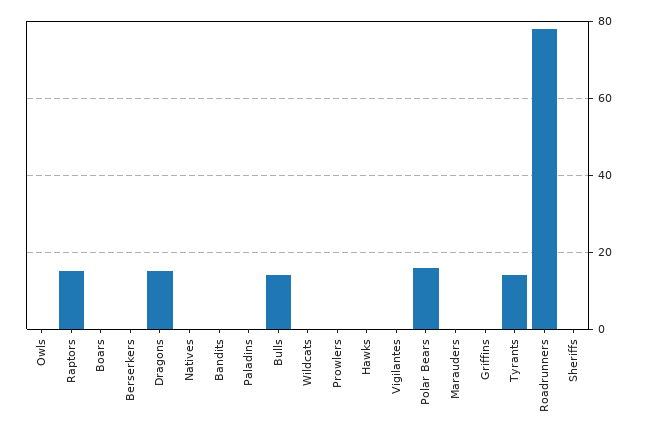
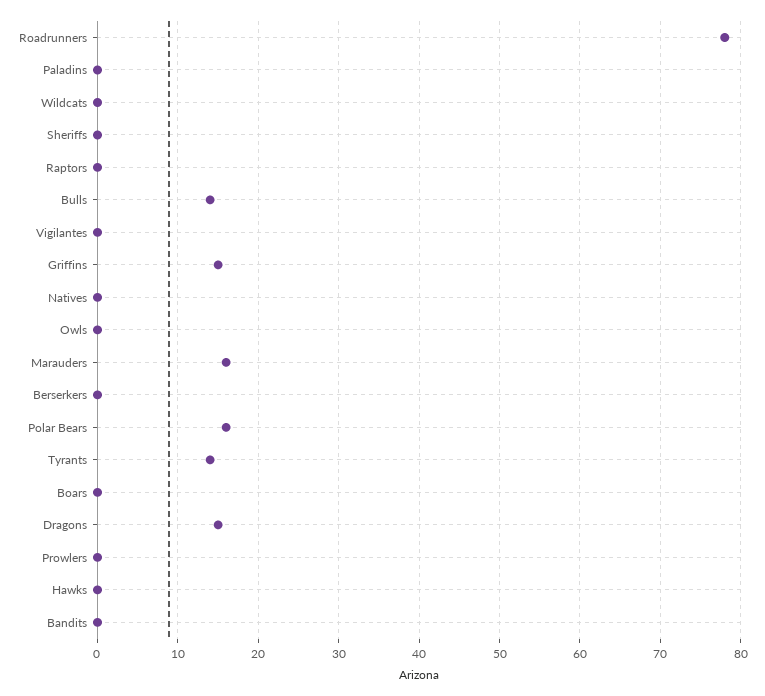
Raptors: 15 -> 0
Marauders: 0 -> 16
Griffins: 0 -> 15

